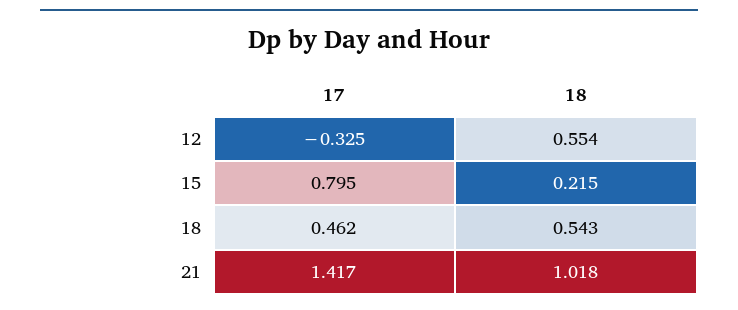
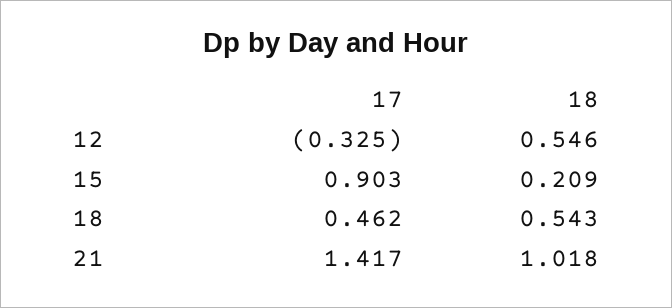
18, 12: 0.554 -> 0.546
17, 15: 0.795 -> 0.903
18, 15: 0.215 -> 0.209

